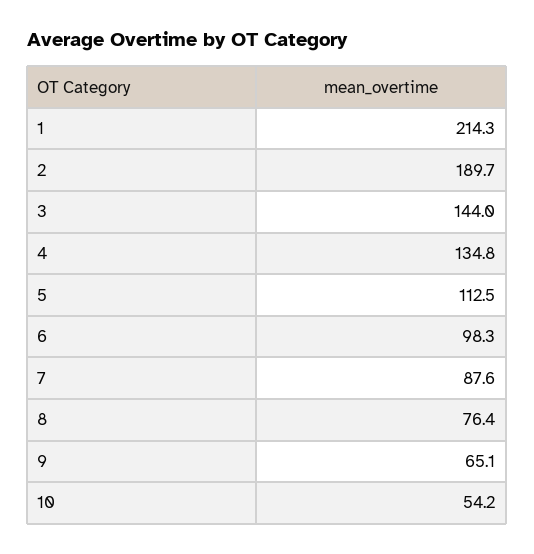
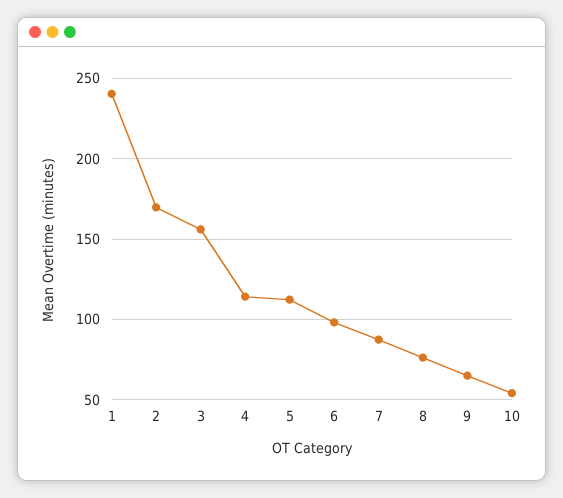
1: 214.3 -> 240
2: 189.7 -> 170
3: 144 -> 155
4: 134.8 -> 115

